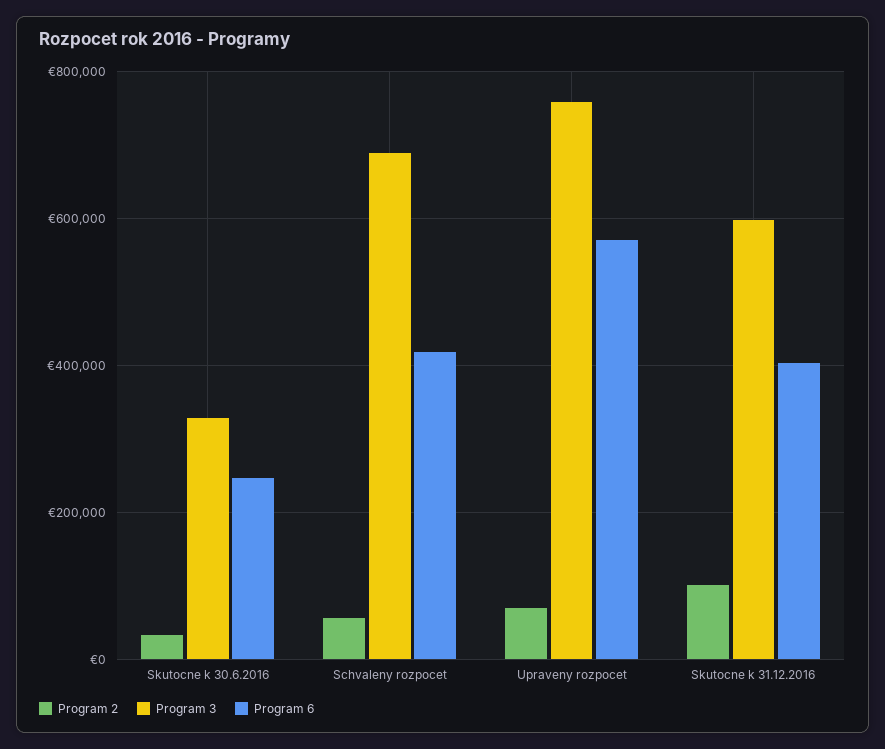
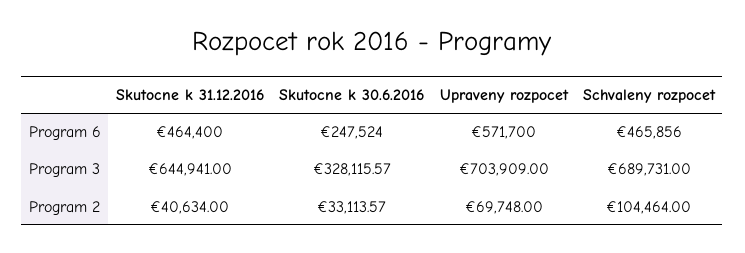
Program 2, Schvaleny rozpocet: 60000 -> 104464
Program 6, Schvaleny rozpocet: 420000 -> 465856
Program 3, Upraveny rozpocet: 760000 -> 703909
Program 2, Skutocne k 31.12.2016: 100000 -> 40634
Program 3, Skutocne k 31.12.2016: 600000 -> 644941
Program 6, Skutocne k 31.12.2016: 400000 -> 464400

